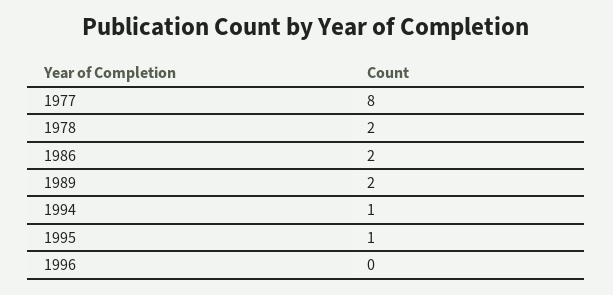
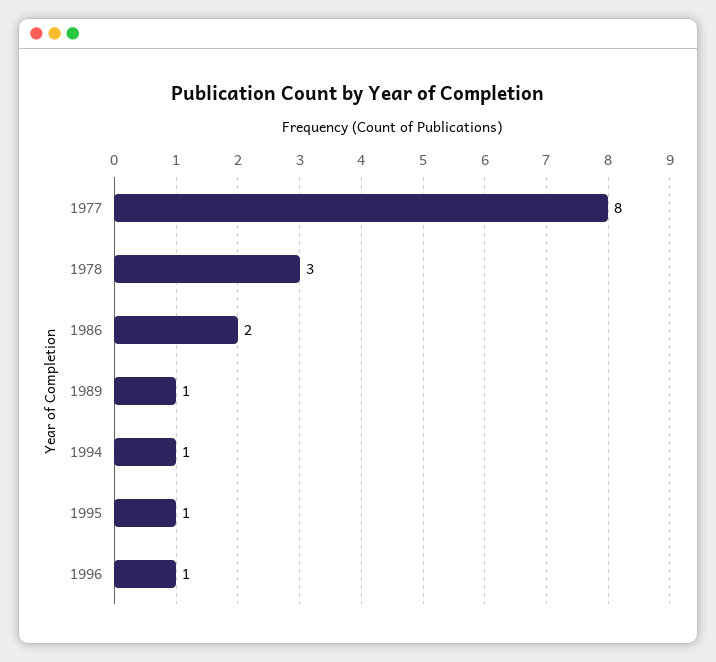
1978: 2 -> 3
1989: 2 -> 1
1996: 0 -> 1

